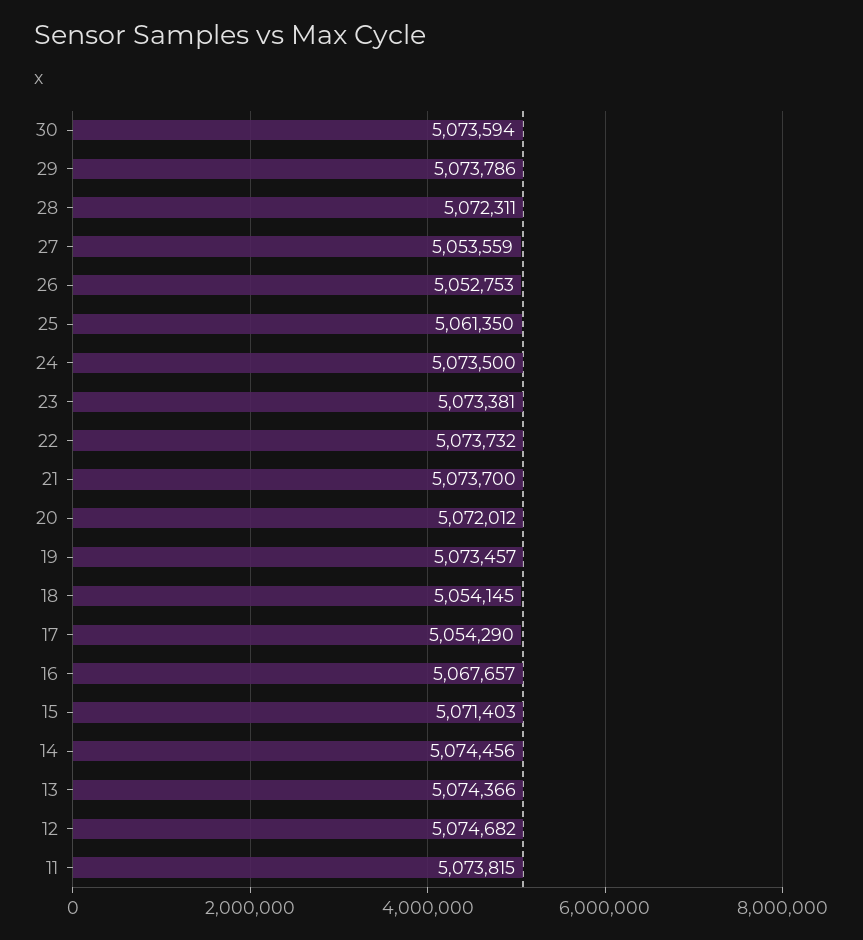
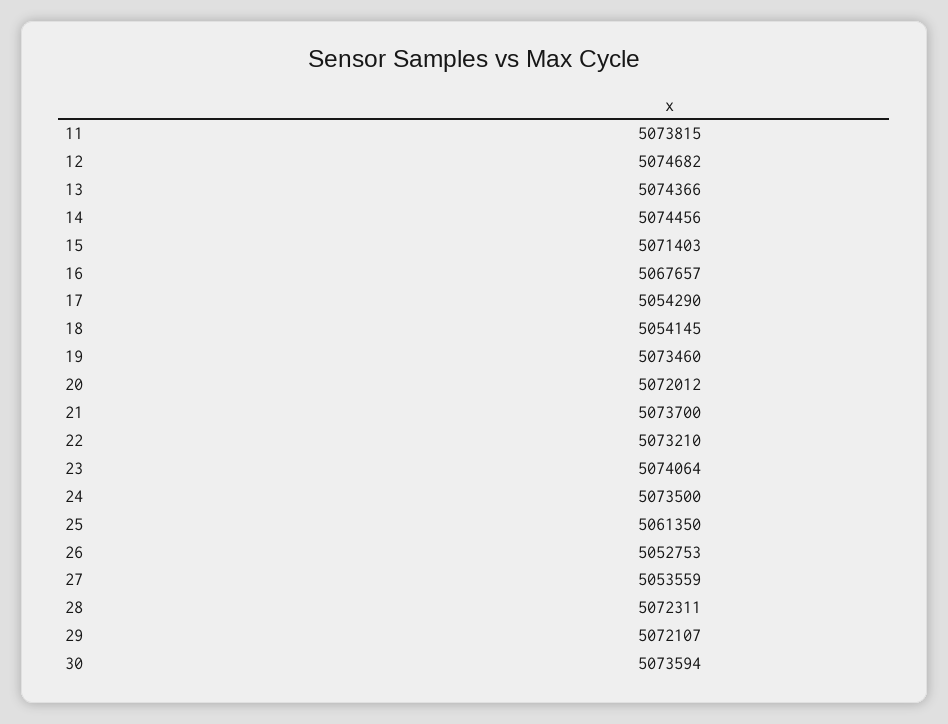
29: 5073786 -> 5072107
23: 5073381 -> 5074064
22: 5073732 -> 5073210
19: 5073457 -> 5073460

